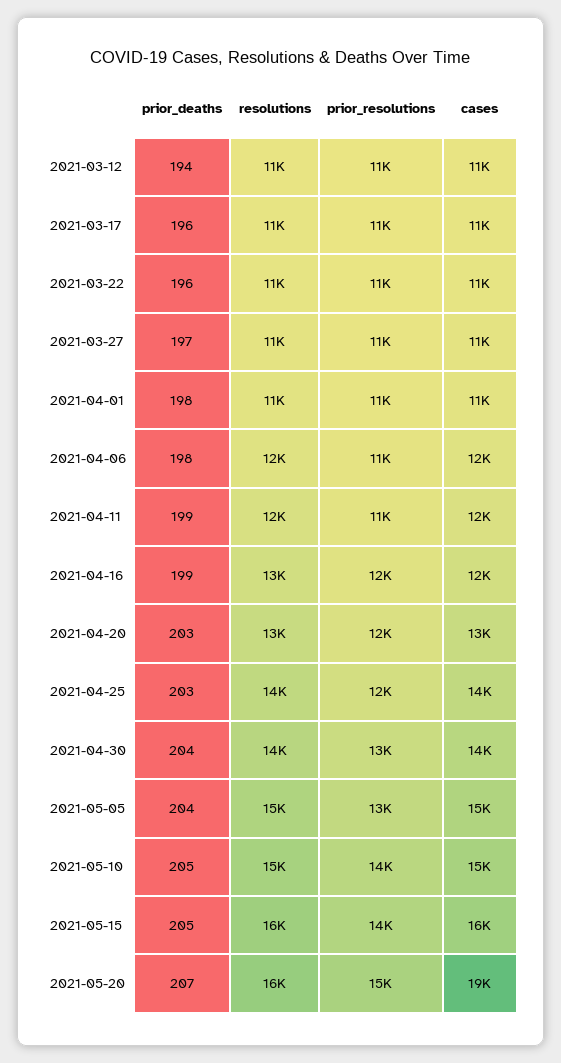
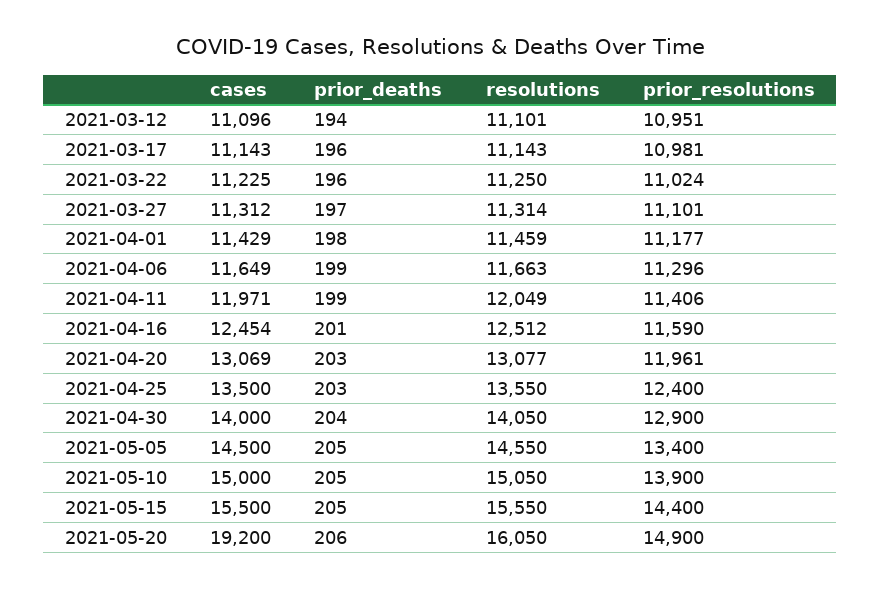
prior_deaths, 2021-04-06: 198 -> 199
prior_deaths, 2021-04-16: 199 -> 201
prior_deaths, 2021-05-05: 204 -> 205
prior_deaths, 2021-05-20: 207 -> 206

